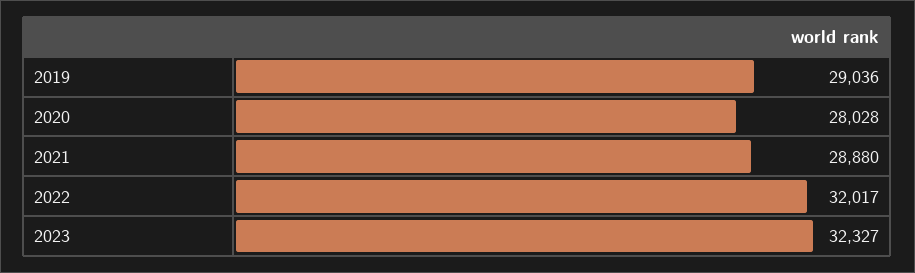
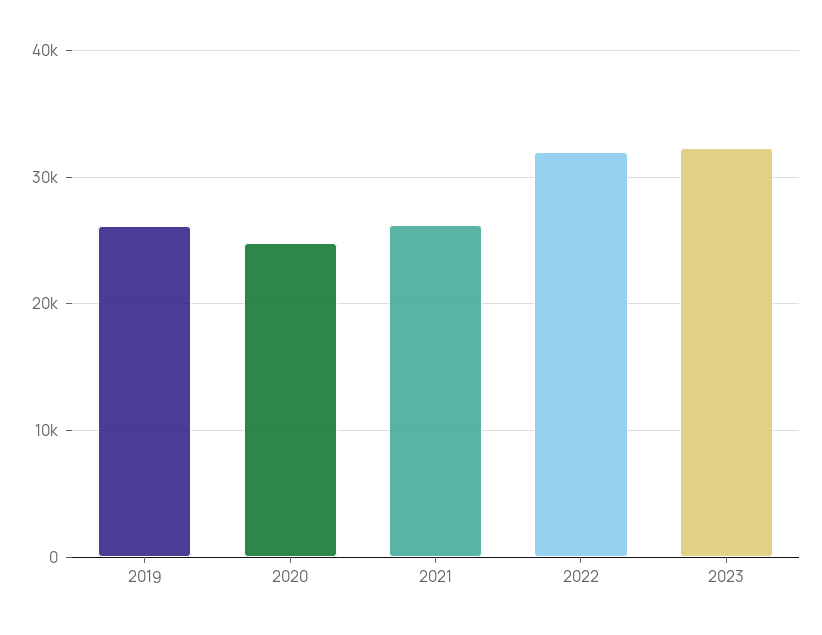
2019: 29036 -> 26000
2020: 28028 -> 25000
2021: 28880 -> 26000

